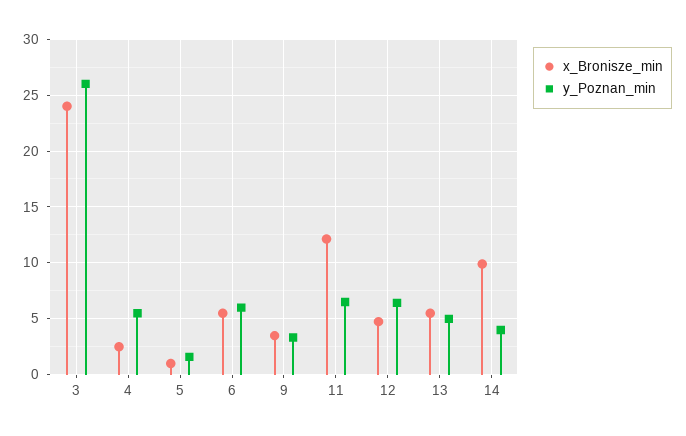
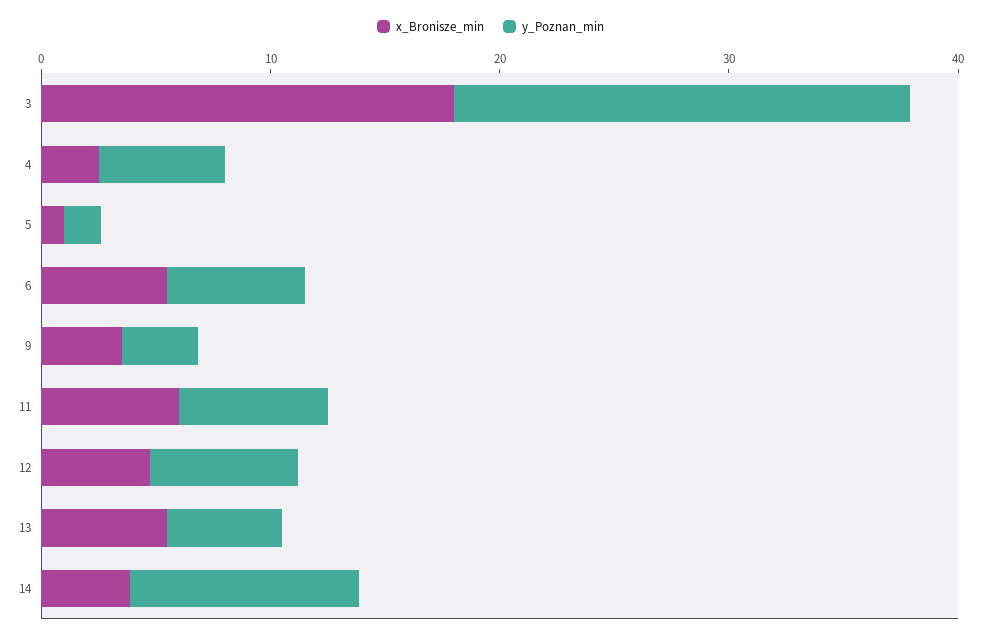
x_Bronisze_min, 3: 24 -> 18
y_Poznan_min, 3: 26 -> 20
x_Bronisze_min, 11: 12 -> 6
x_Bronisze_min, 14: 10 -> 4
y_Poznan_min, 14: 4 -> 10

